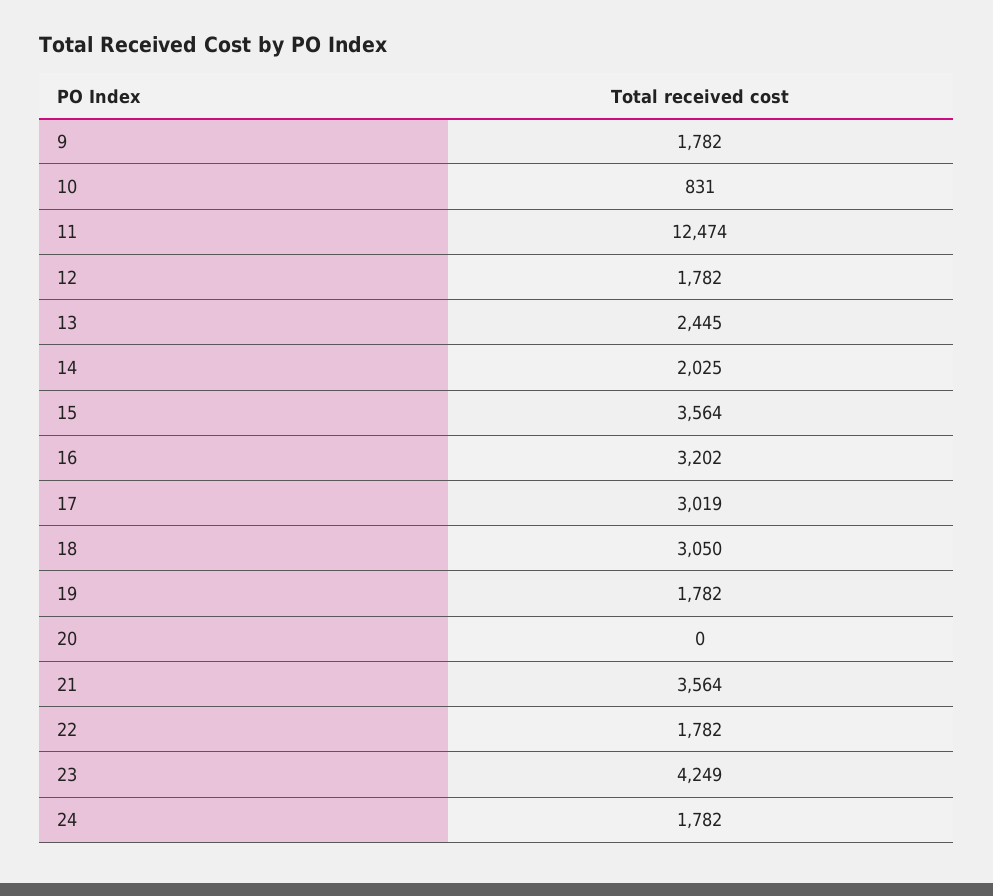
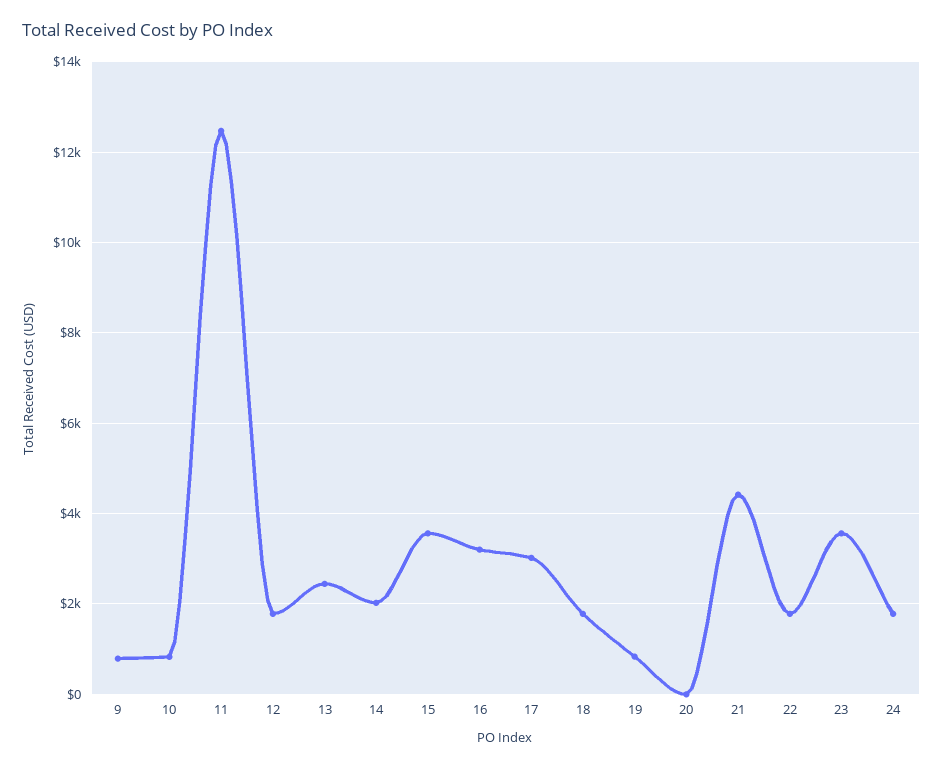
9: 1782 -> 800
18: 3050 -> 1800
19: 1782 -> 800
21: 3564 -> 4400
23: 4249 -> 3600

